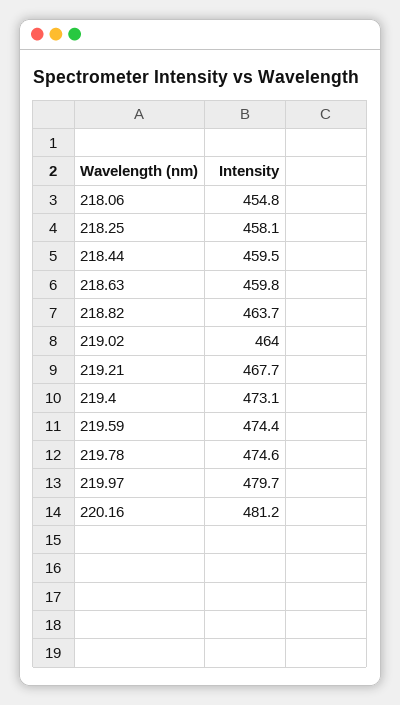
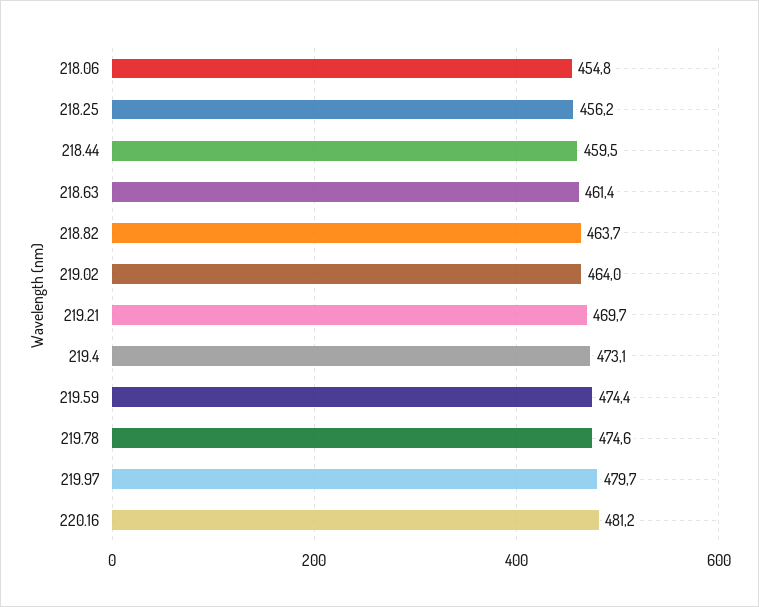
218.25: 458.1 -> 456.2
218.63: 459.8 -> 461.4
219.21: 467.7 -> 469.7

